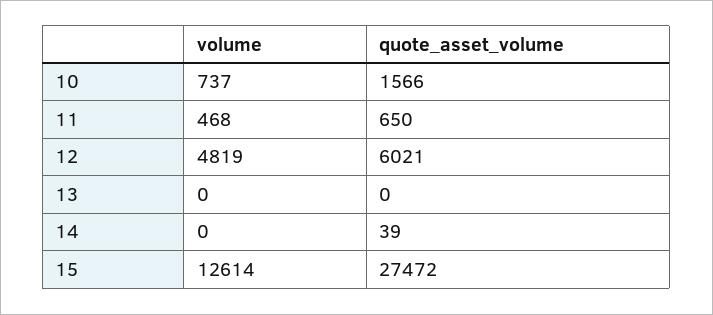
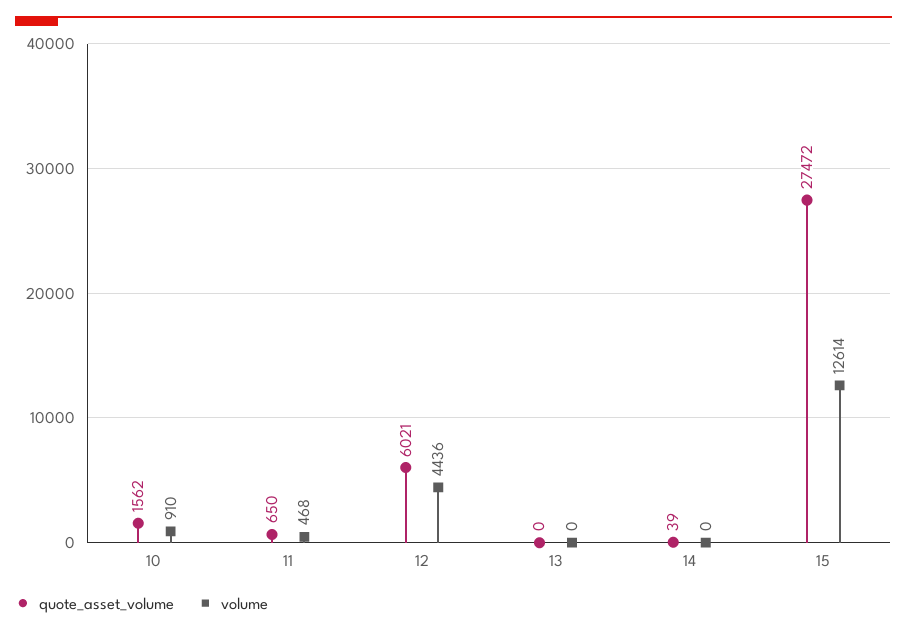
volume, 10: 737 -> 910
quote_asset_volume, 10: 1566 -> 1562
volume, 12: 4819 -> 4436

